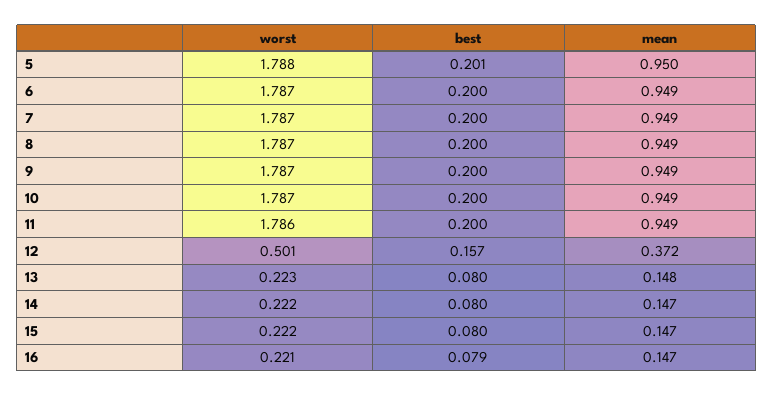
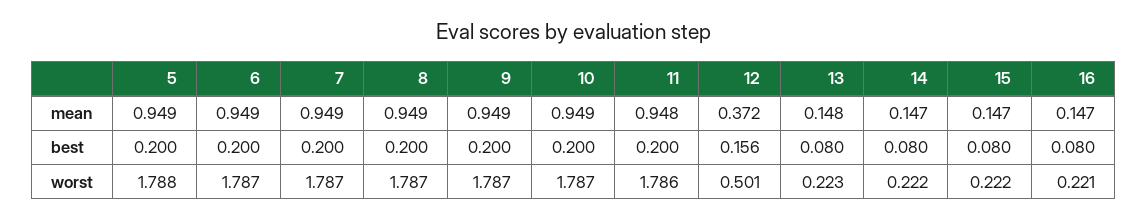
best, 5: 0.201 -> 0.2
mean, 5: 0.95 -> 0.949
mean, 11: 0.949 -> 0.948
best, 12: 0.157 -> 0.156
best, 16: 0.079 -> 0.08

